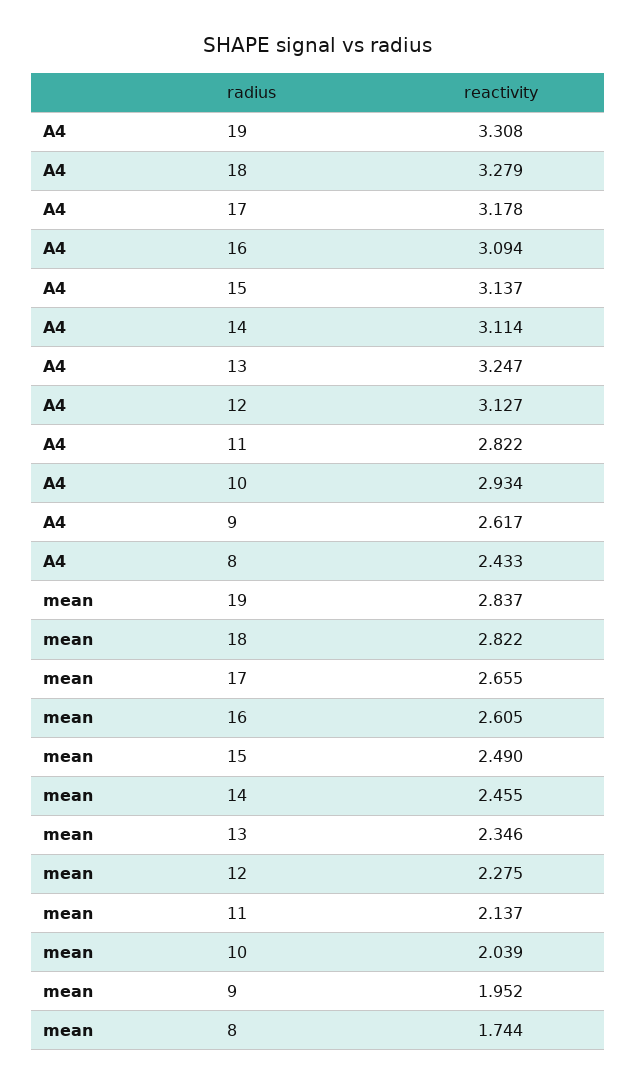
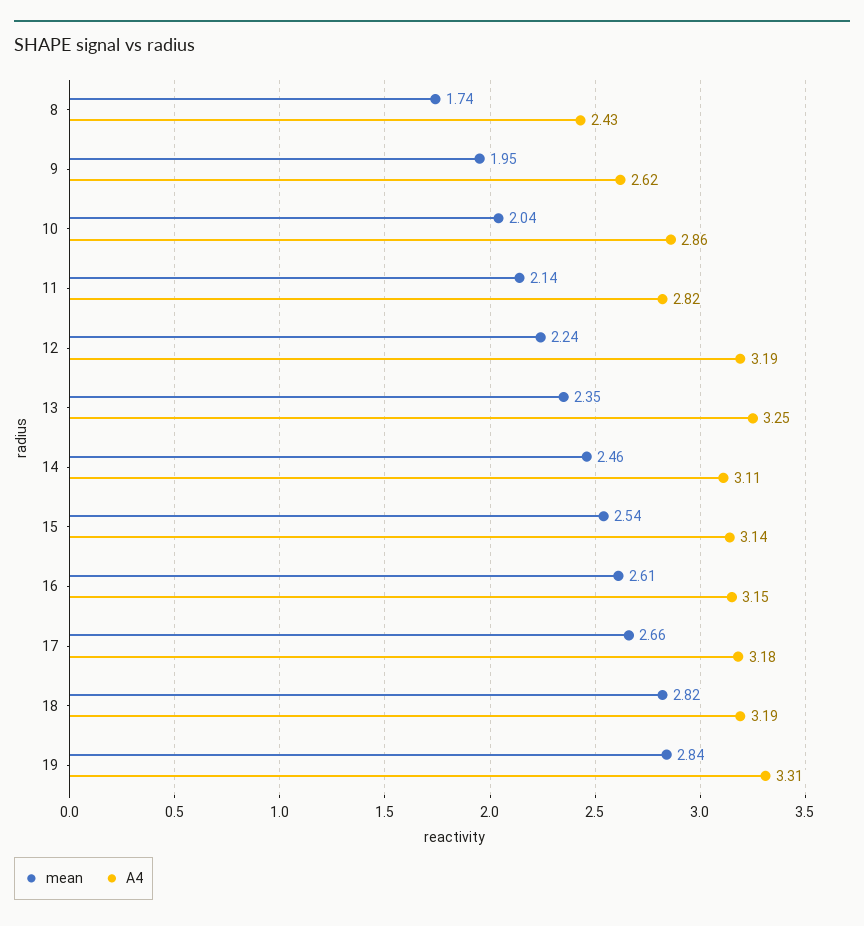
A4, 18: 3.279 -> 3.19
A4, 16: 3.094 -> 3.15
A4, 12: 3.127 -> 3.19
A4, 10: 2.934 -> 2.86
mean, 15: 2.49 -> 2.54
mean, 12: 2.275 -> 2.24

